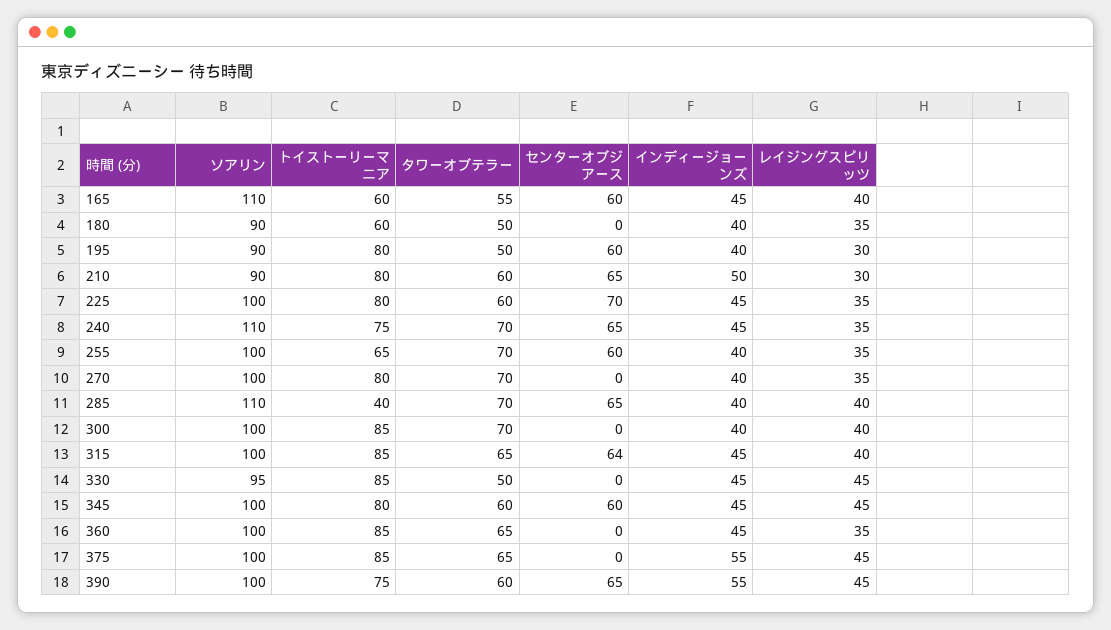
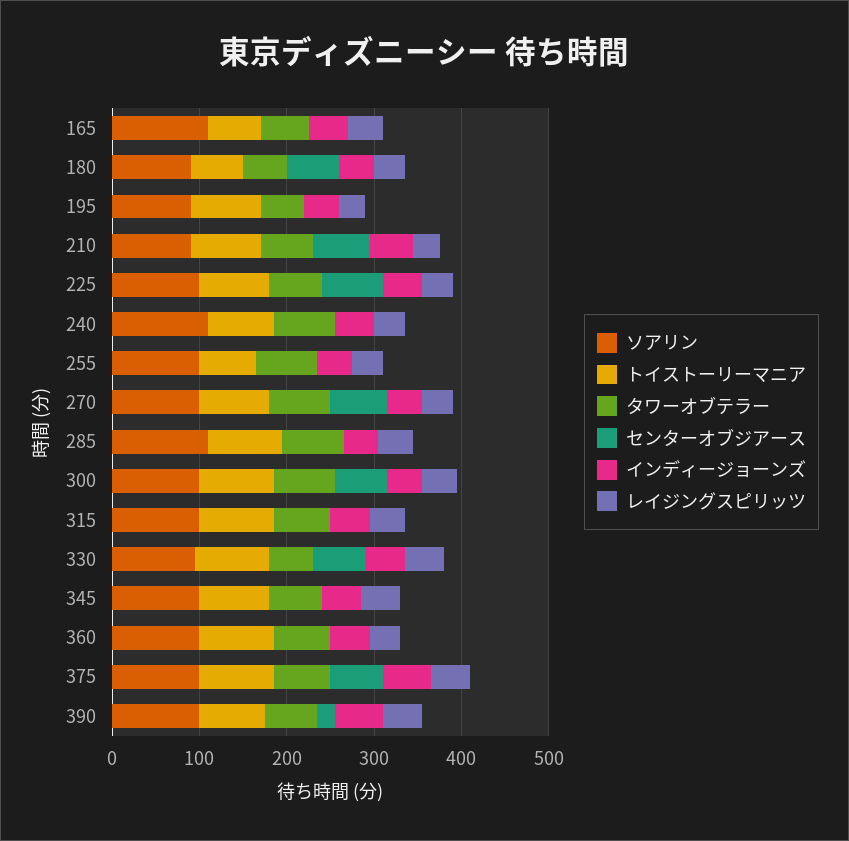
センターオブジアース, 165: 60 -> 0
センターオブジアース, 180: 0 -> 60
センターオブジアース, 195: 60 -> 0
センターオブジアース, 240: 65 -> 0
センターオブジアース, 255: 60 -> 0
センターオブジアース, 270: 0 -> 60
トイストーリーマニア, 285: 40 -> 80
センターオブジアース, 285: 65 -> 0
センターオブジアース, 300: 0 -> 60
センターオブジアース, 315: 64 -> 0
センターオブジアース, 330: 0 -> 60
センターオブジアース, 345: 60 -> 0
センターオブジアース, 375: 0 -> 60
センターオブジアース, 390: 65 -> 20

